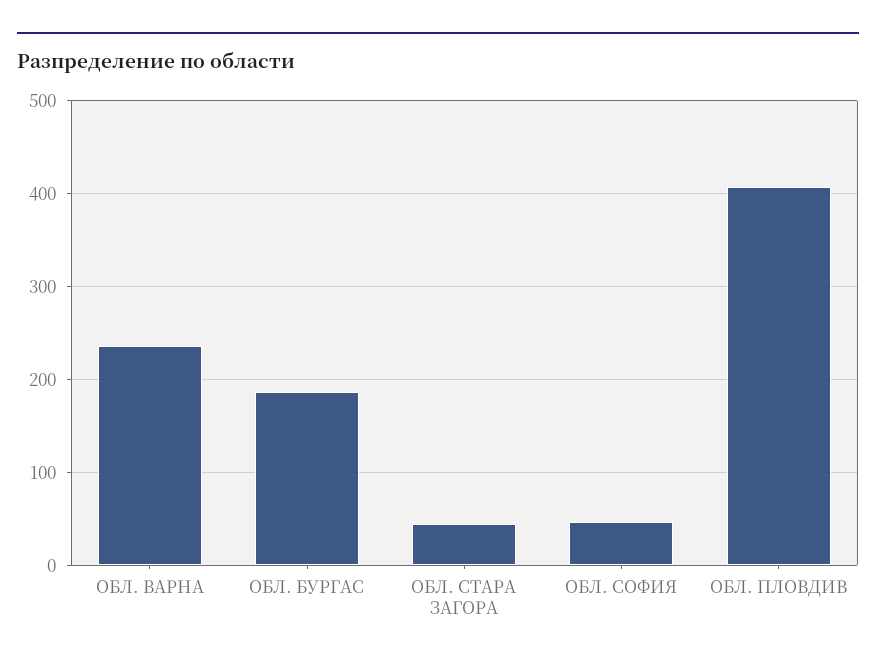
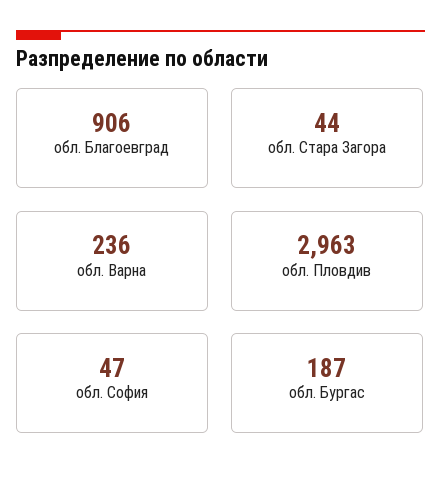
ОБЛ. ПЛОВДИВ: 410 -> 2963
обл. Благоевград: none -> 906

